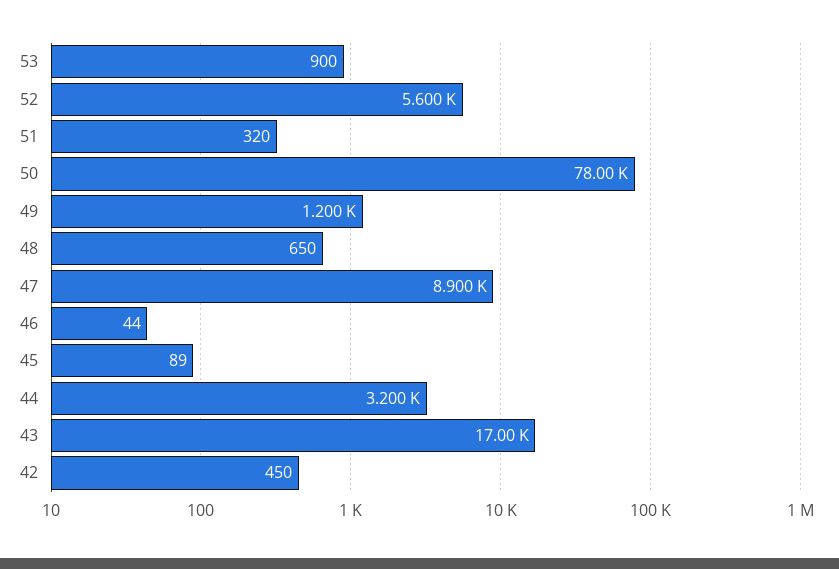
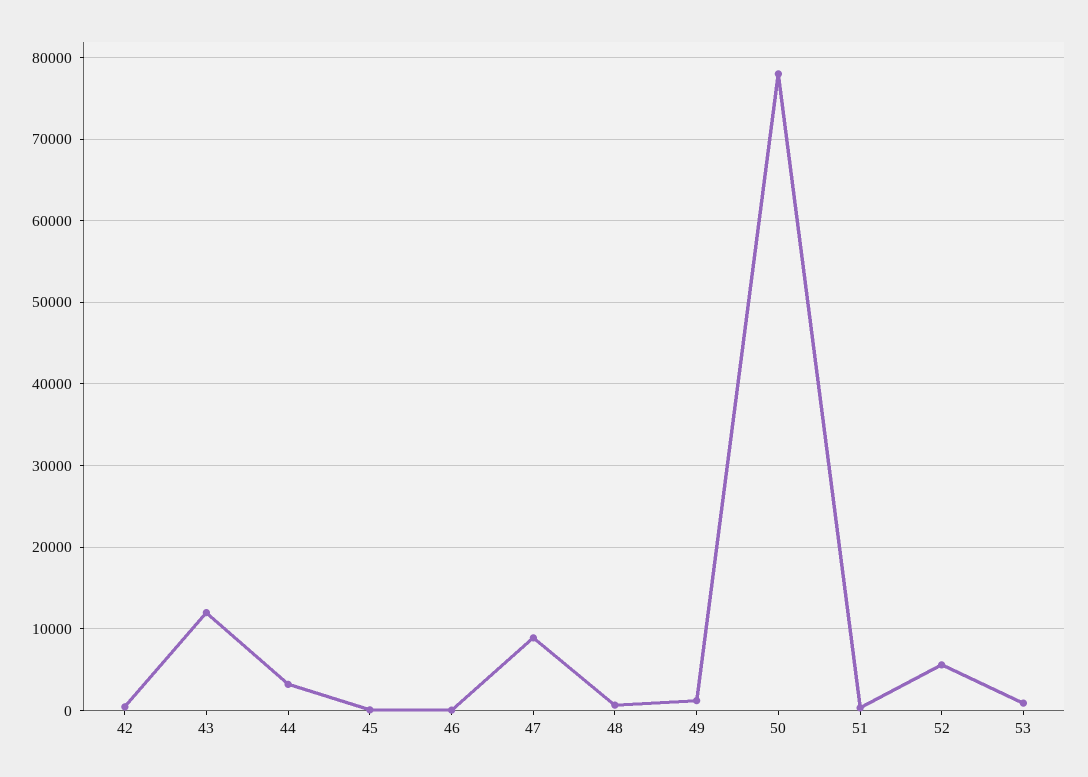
43: 17000 -> 12000

